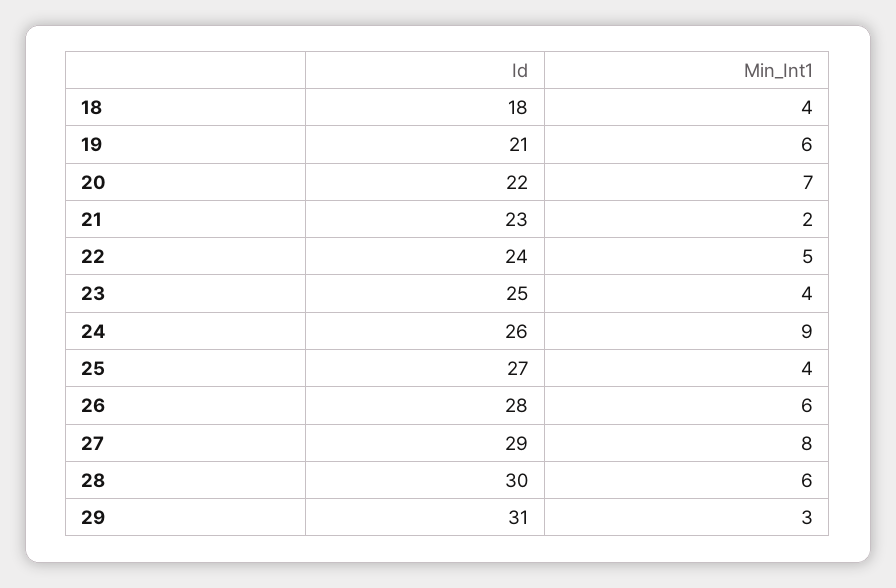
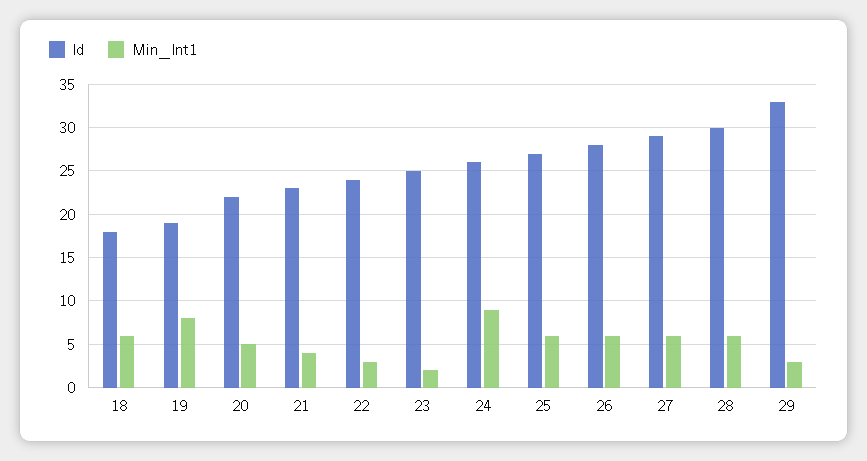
Min_Int1, 18: 4 -> 6
Id, 19: 21 -> 19
Min_Int1, 19: 6 -> 8
Min_Int1, 20: 7 -> 5
Min_Int1, 21: 2 -> 4
Min_Int1, 22: 5 -> 3
Min_Int1, 23: 4 -> 2
Min_Int1, 25: 4 -> 6
Min_Int1, 27: 8 -> 6
Id, 29: 31 -> 33

